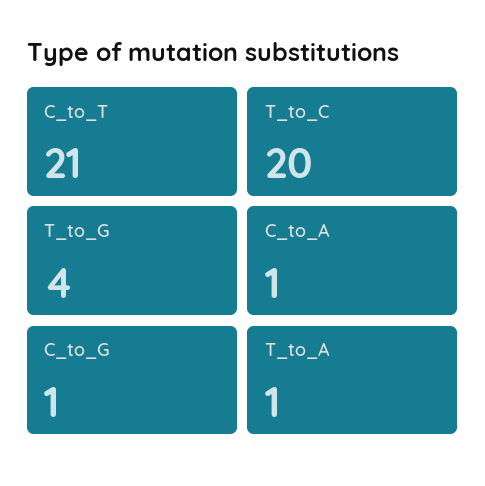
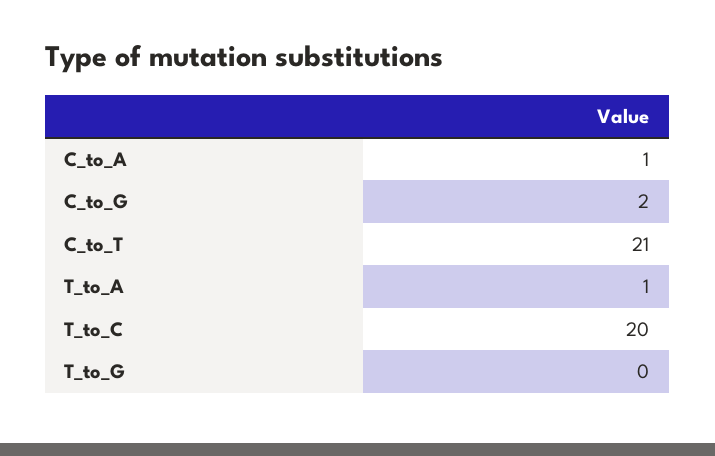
T_to_G: 4 -> 0
C_to_G: 1 -> 2

